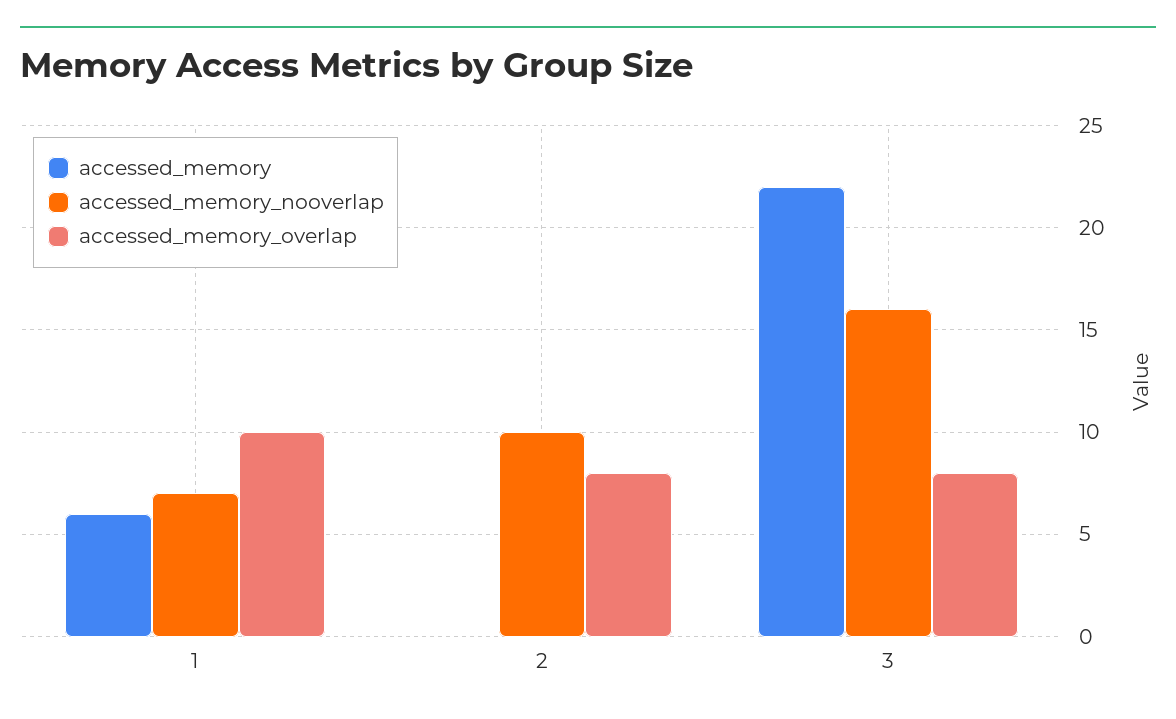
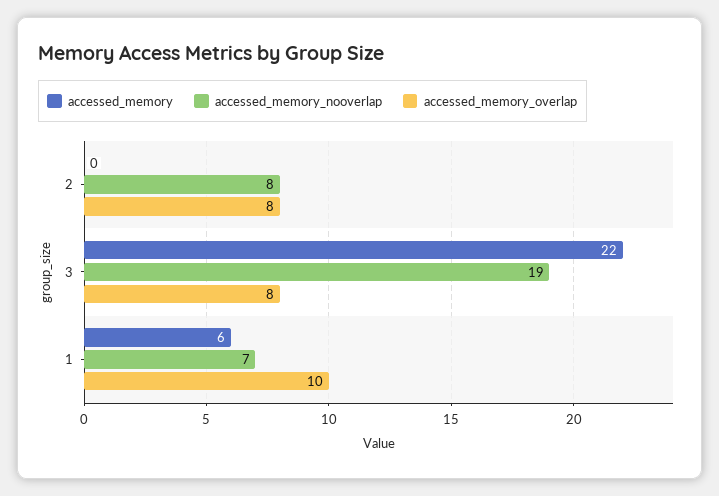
accessed_memory_nooverlap, 2: 10 -> 8
accessed_memory_nooverlap, 3: 16 -> 19

